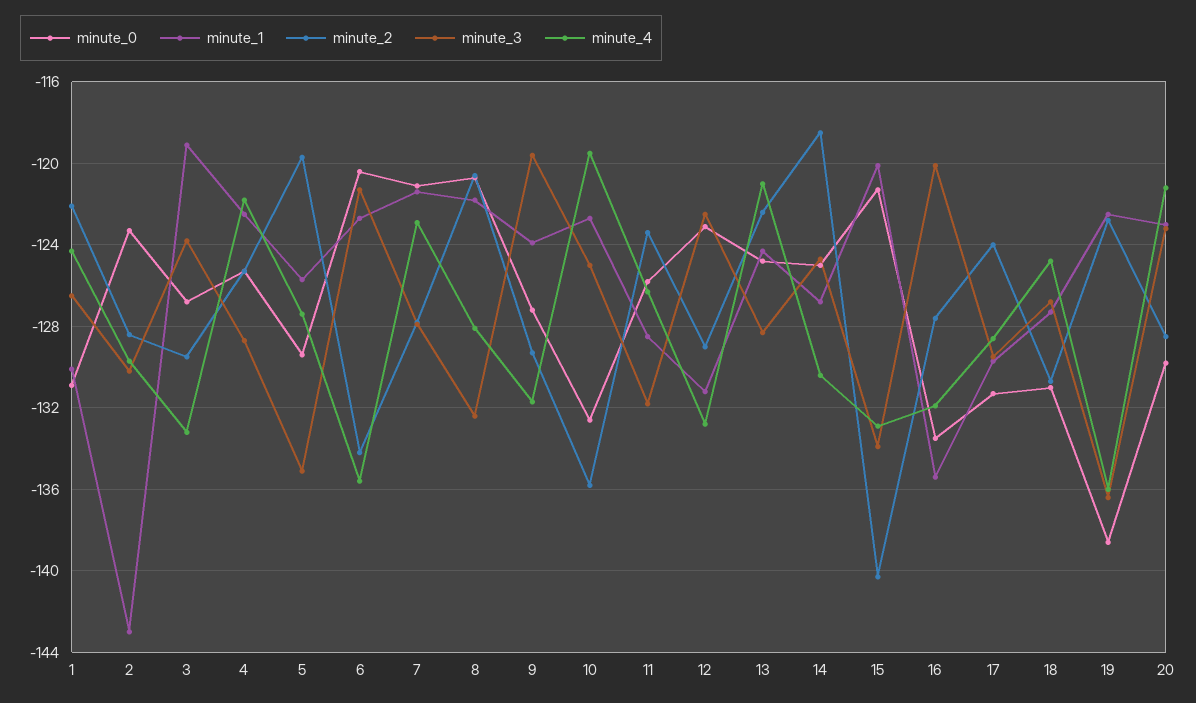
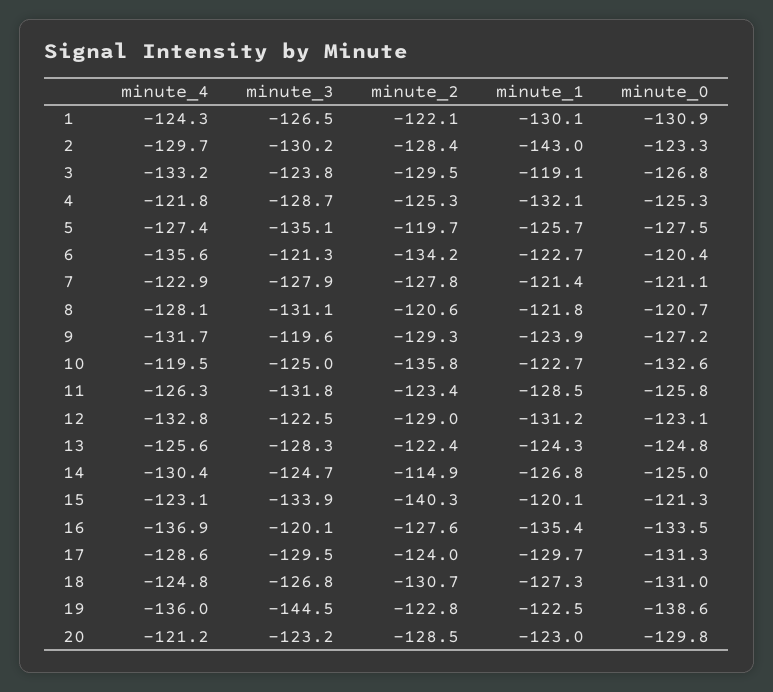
minute_1, 4: -122.5 -> -132.1
minute_0, 5: -129.5 -> -127.5
minute_3, 8: -132.5 -> -131.1
minute_4, 13: -121 -> -125.6
minute_2, 14: -118.5 -> -114.9
minute_4, 15: -133 -> -123.1
minute_4, 16: -132 -> -136.9
minute_3, 19: -136.5 -> -144.5

